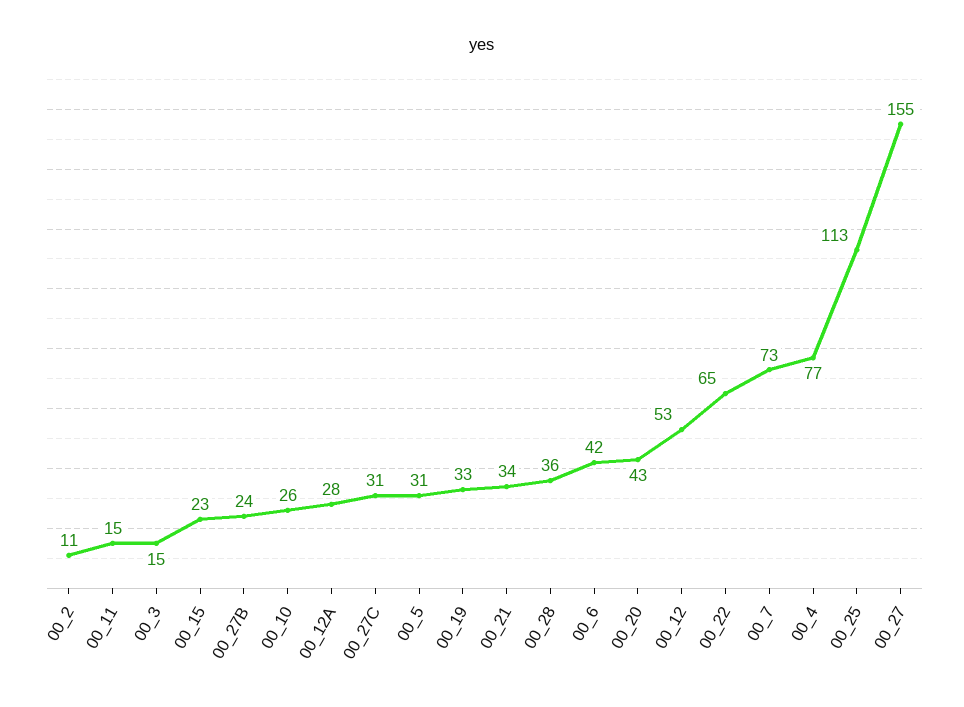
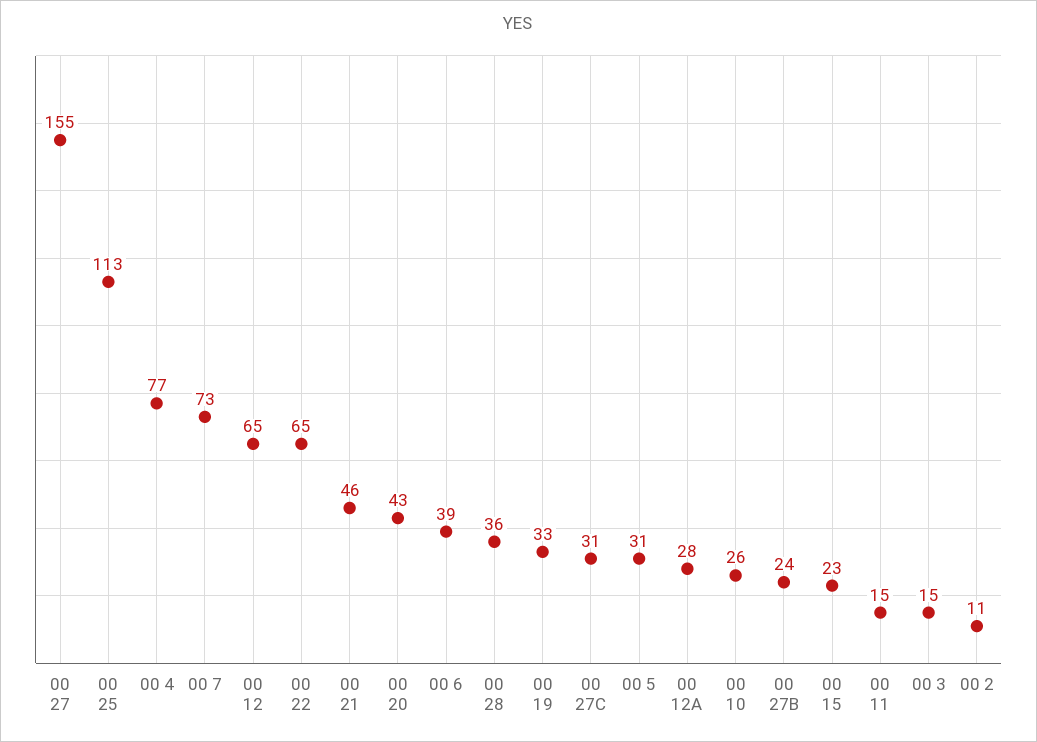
00_21: 34 -> 46
00_6: 42 -> 39
00_12: 53 -> 65

